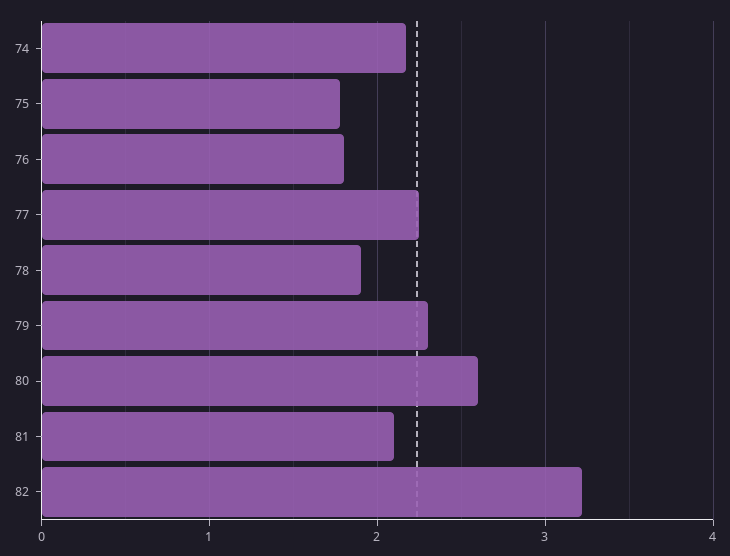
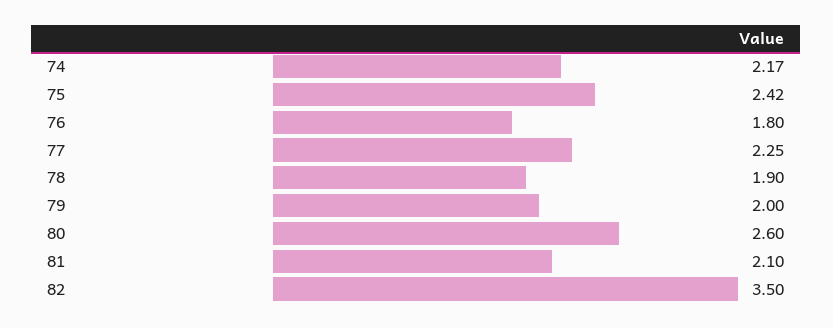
75: 1.8 -> 2.42
79: 2.3 -> 2
82: 3.2 -> 3.5

